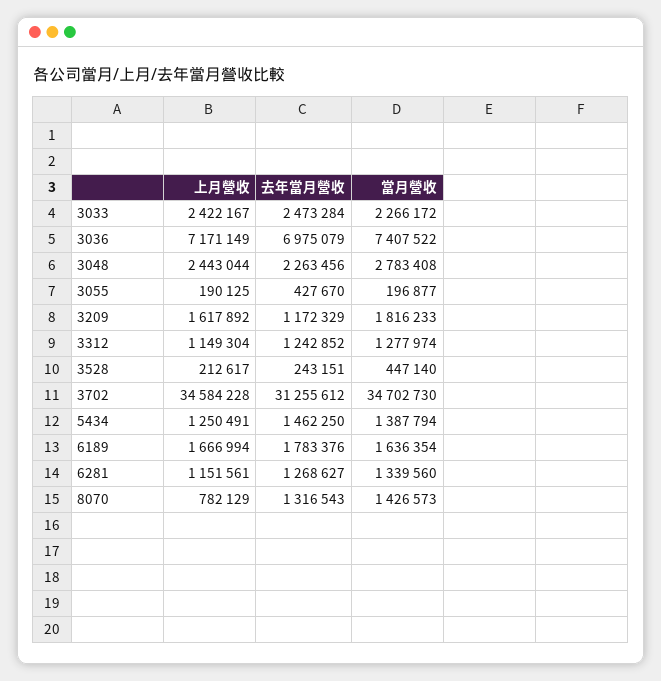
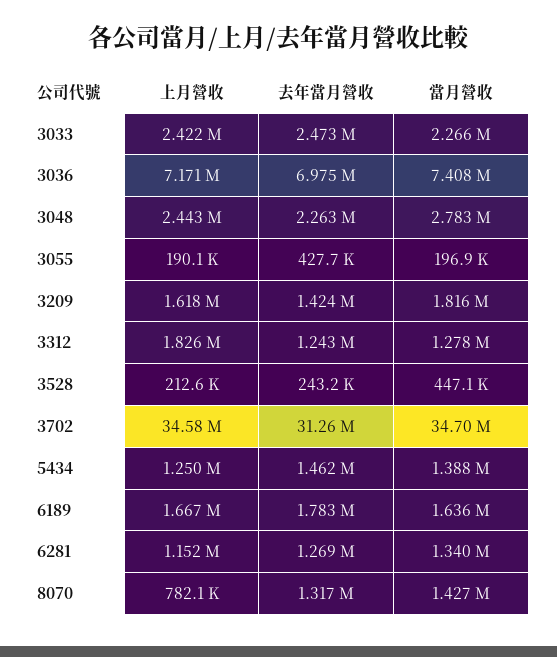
去年當月營收, 3209: 1172329 -> 1424000
上月營收, 3312: 1149304 -> 1826000

